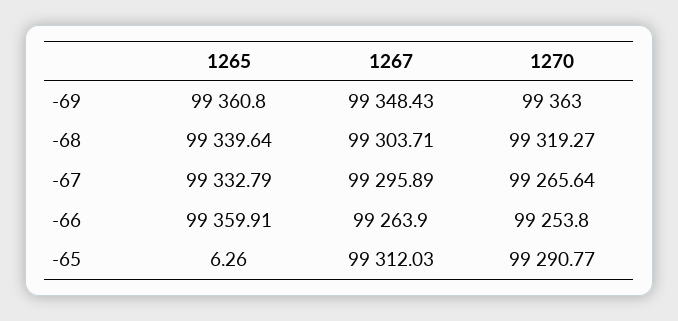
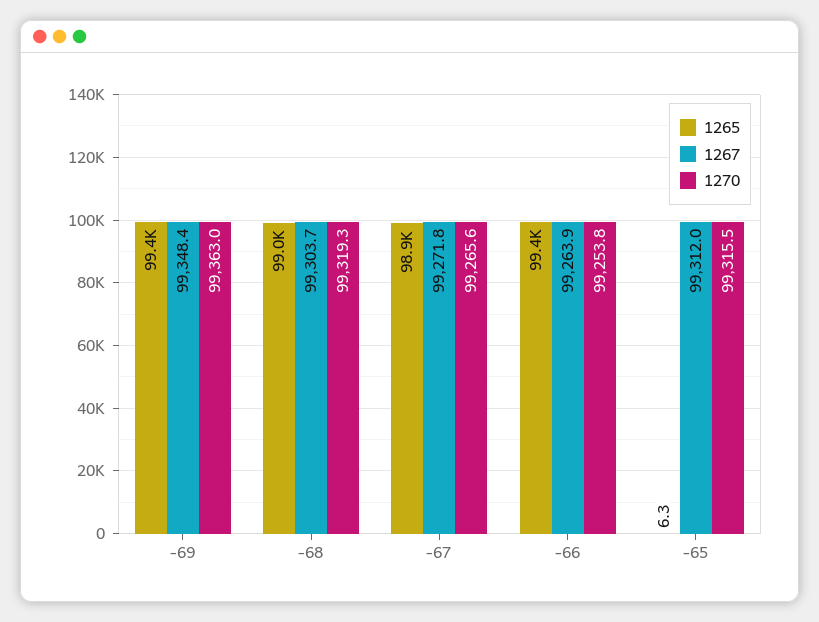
1265, -68: 99339.64 -> 99000
1265, -67: 99332.79 -> 98900
1267, -67: 99295.89 -> 99271.8
1270, -65: 99290.77 -> 99315.5

